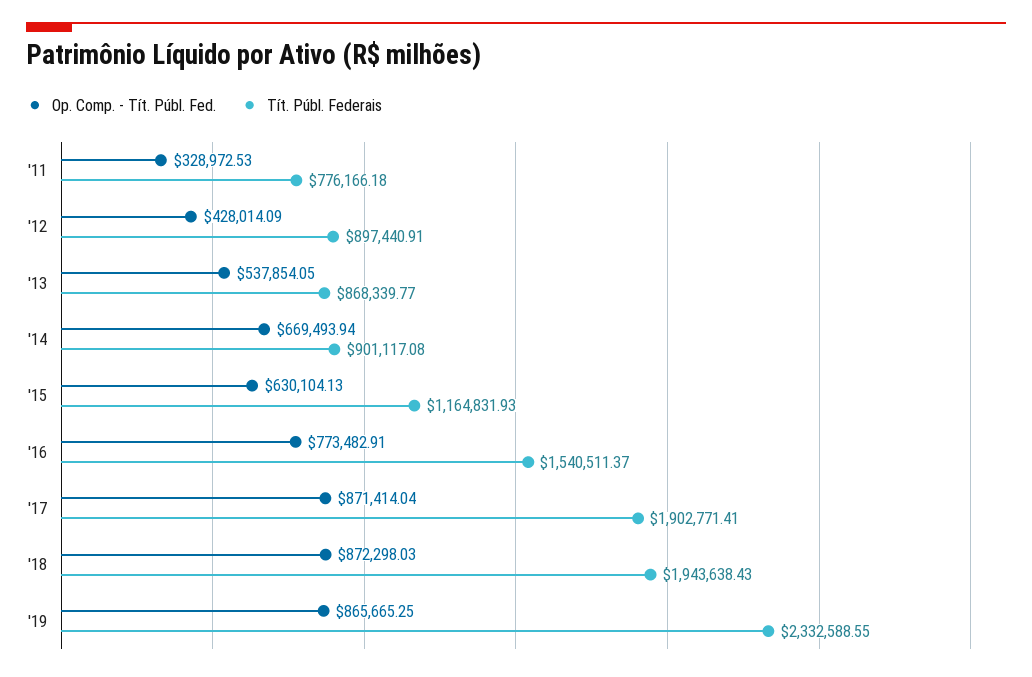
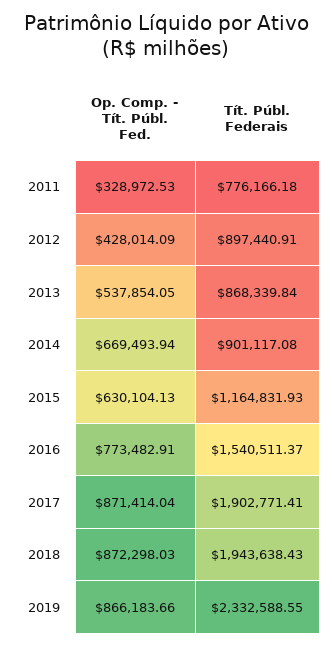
Tít. Públ. Federais, '13: 868339.77 -> 868339.84
Op. Comp. - Tít. Públ. Fed., '19: 865665.25 -> 866183.66

